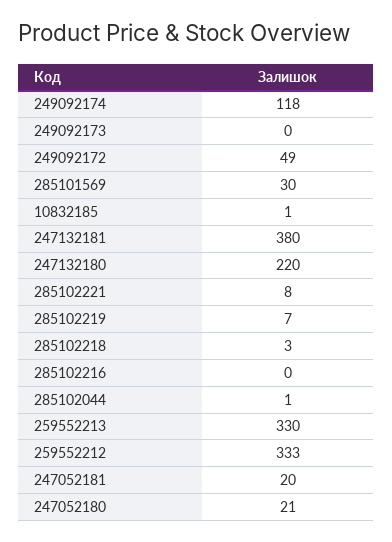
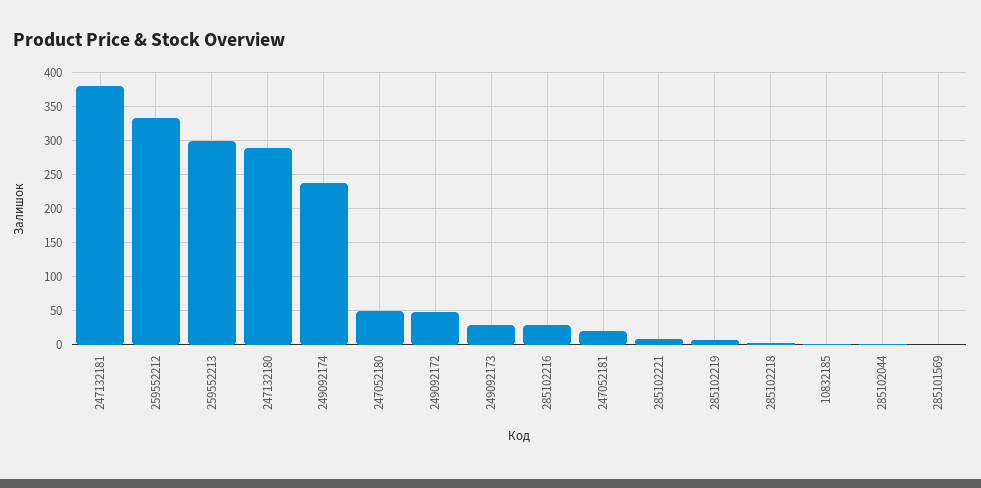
249092174: 118 -> 240
249092173: 0 -> 30
285101569: 30 -> 0
247132180: 220 -> 290
285102216: 0 -> 30
259552213: 330 -> 300
247052180: 21 -> 50

